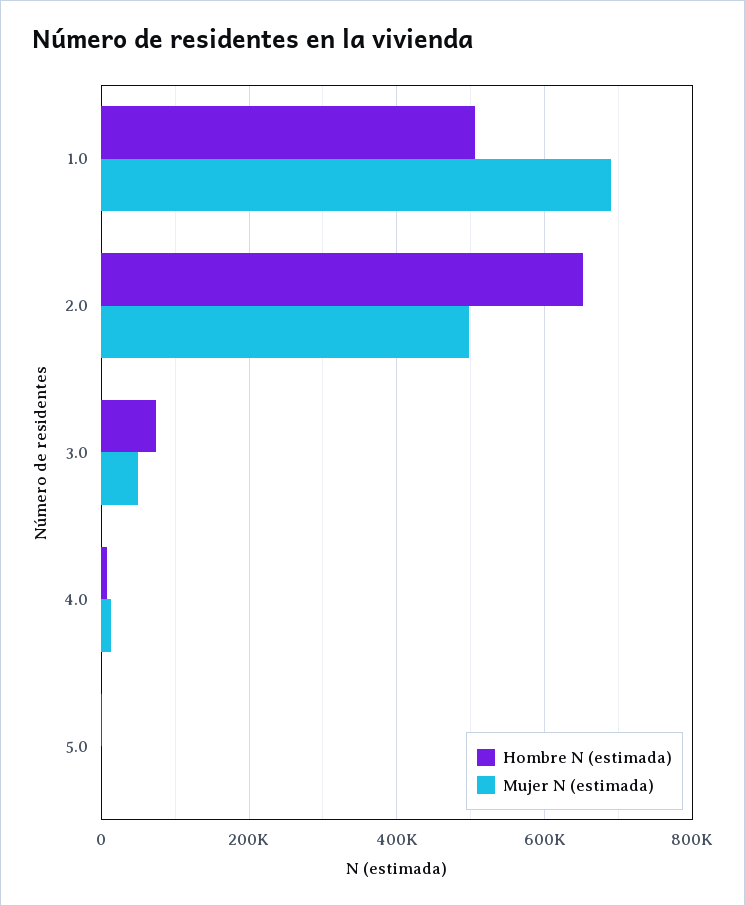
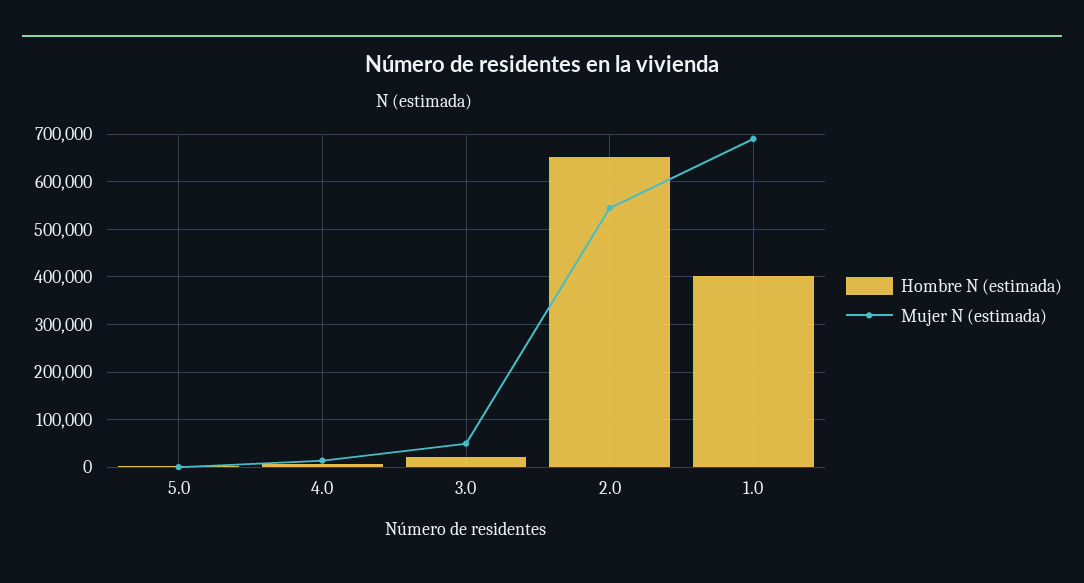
Hombre N (estimada), 1.0: 500000 -> 400000
Mujer N (estimada), 2.0: 500000 -> 540000
Hombre N (estimada), 3.0: 80000 -> 20000

